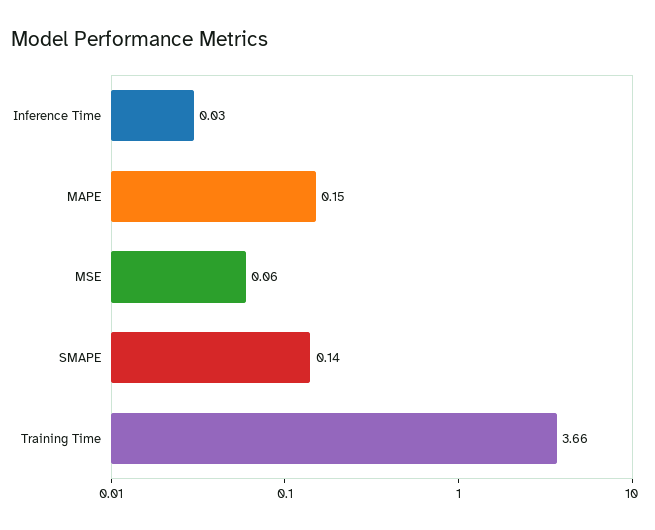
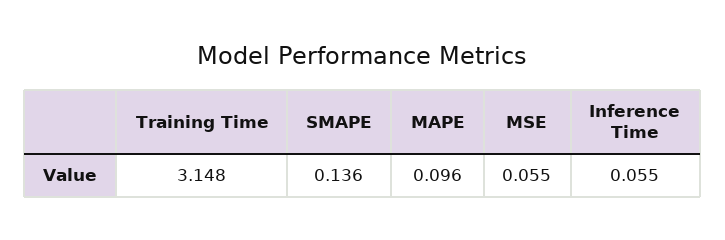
Inference Time: 0.03 -> 0.055
MAPE: 0.15 -> 0.096
Training Time: 3.66 -> 3.148

